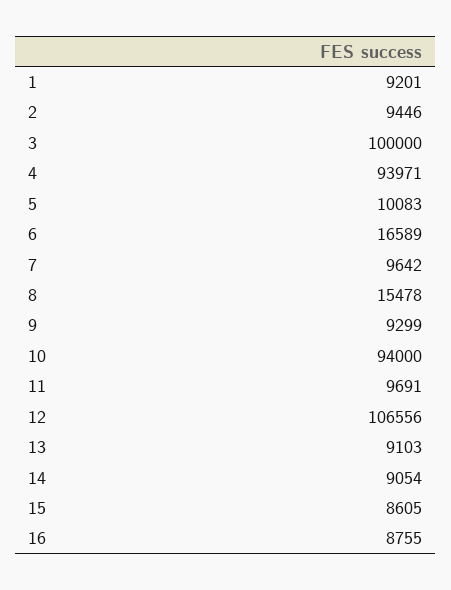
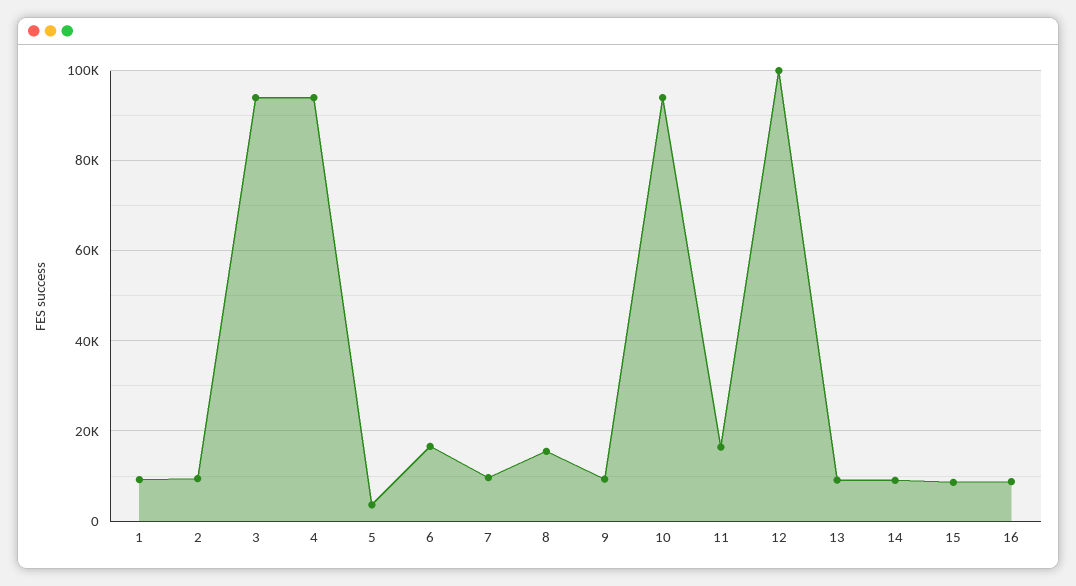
3: 100000 -> 94000
5: 10083 -> 4000
11: 9691 -> 16000
12: 106556 -> 100000

